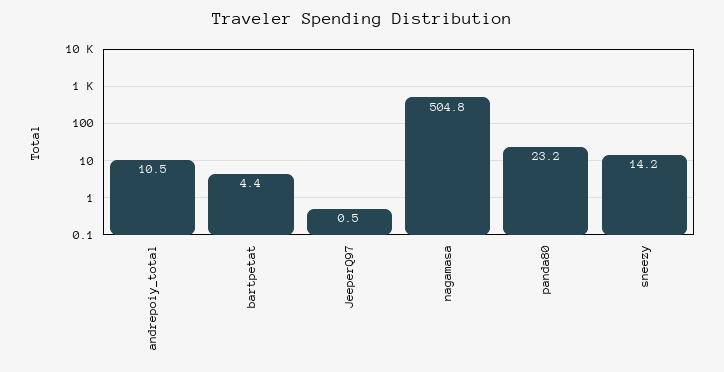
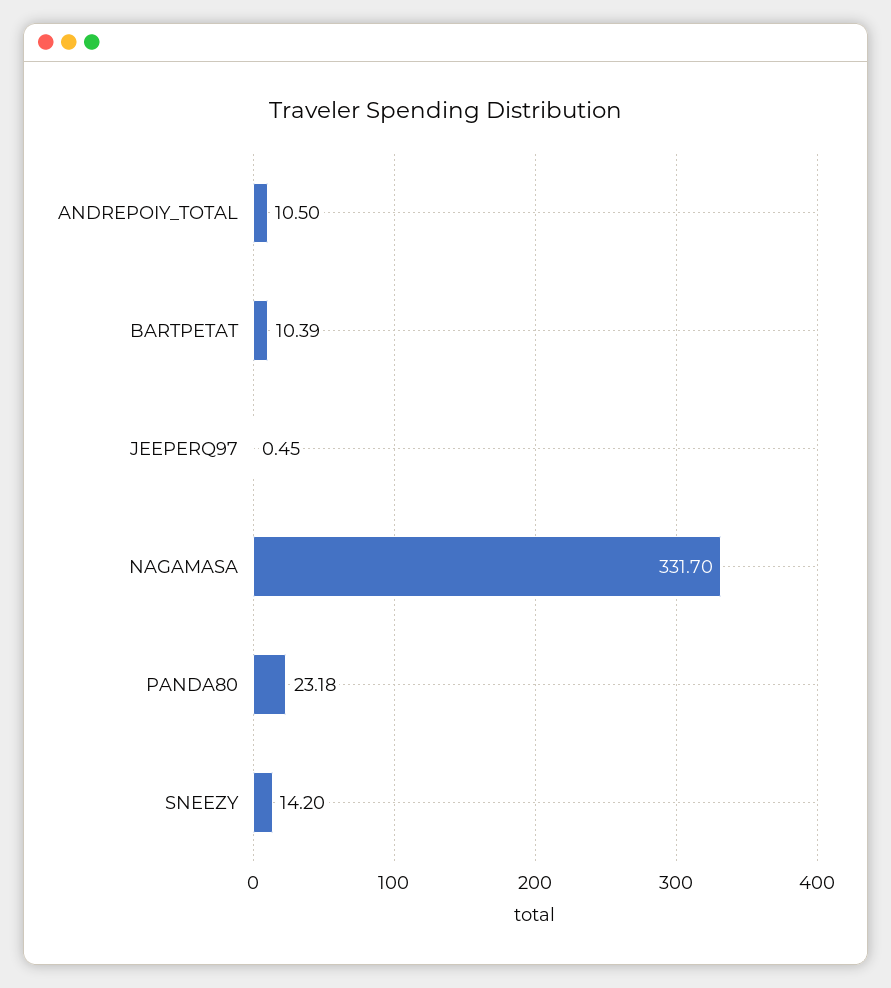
bartpetat: 4.4 -> 10.39
nagamasa: 504.8 -> 331.7

